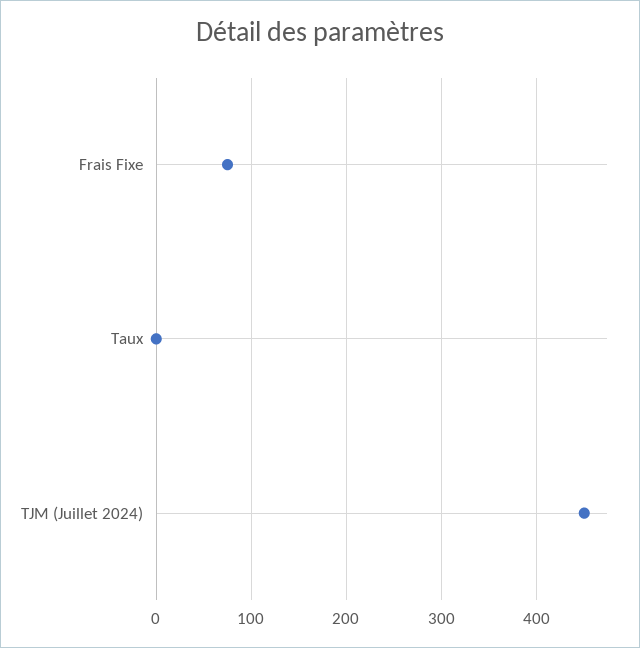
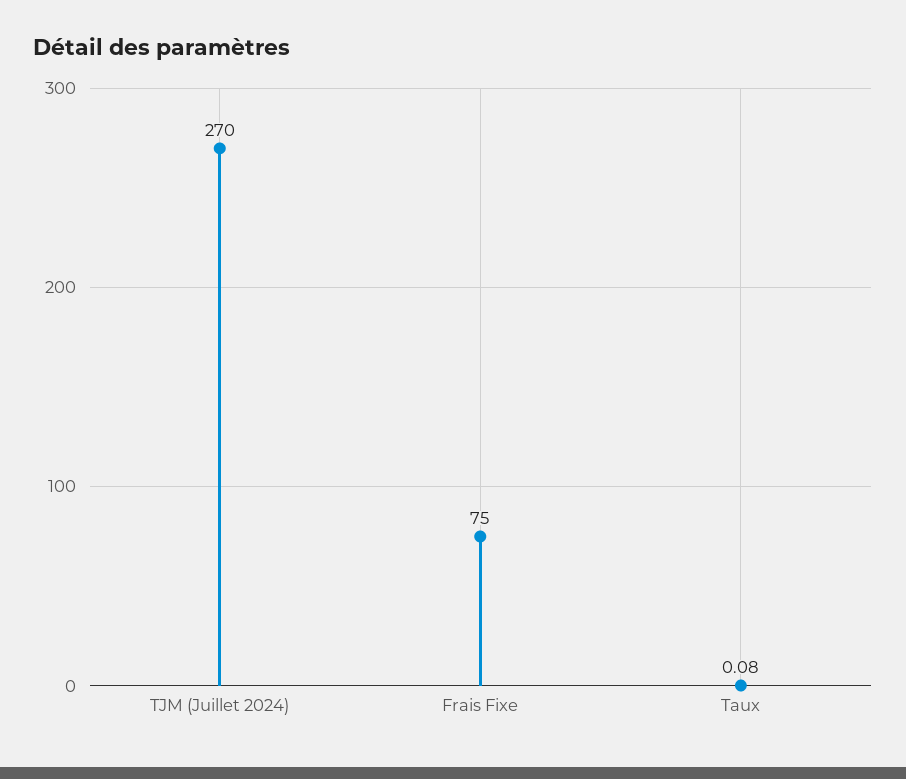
TJM (Juillet 2024): 450 -> 270

